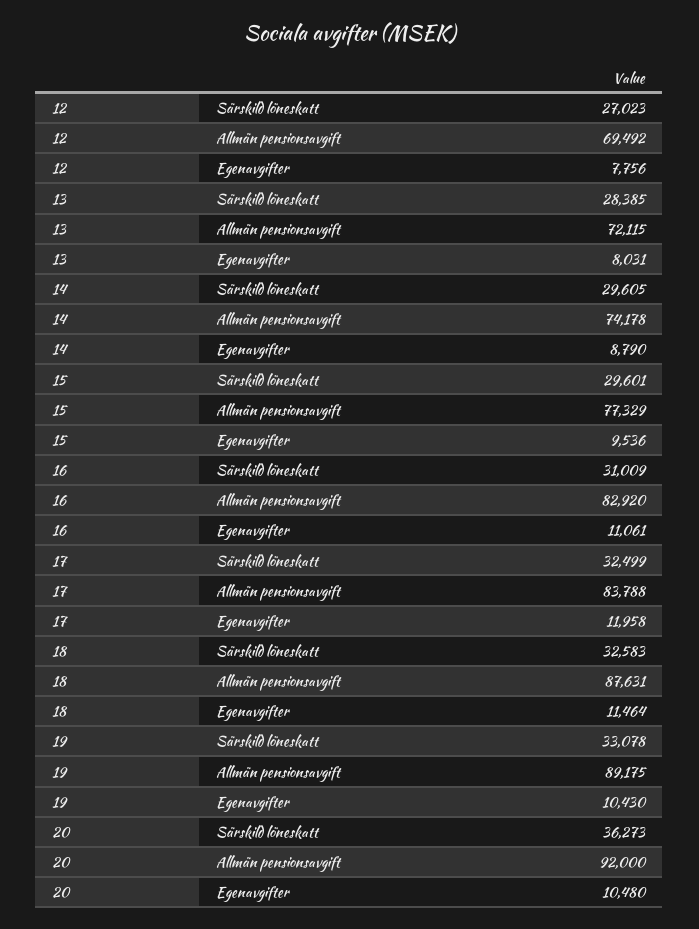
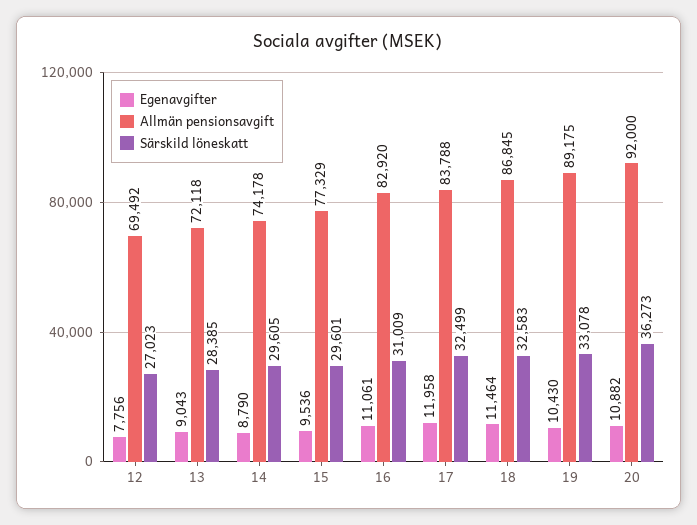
Allmän pensionsavgift, 13: 72115 -> 72118
Egenavgifter, 13: 8031 -> 9043
Allmän pensionsavgift, 18: 87631 -> 86845
Egenavgifter, 20: 10480 -> 10882

